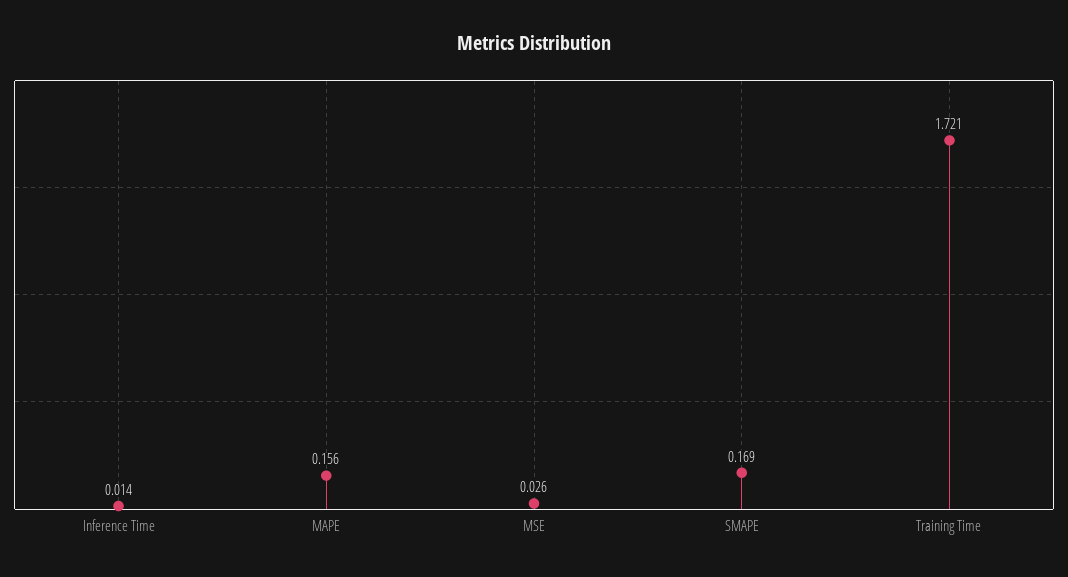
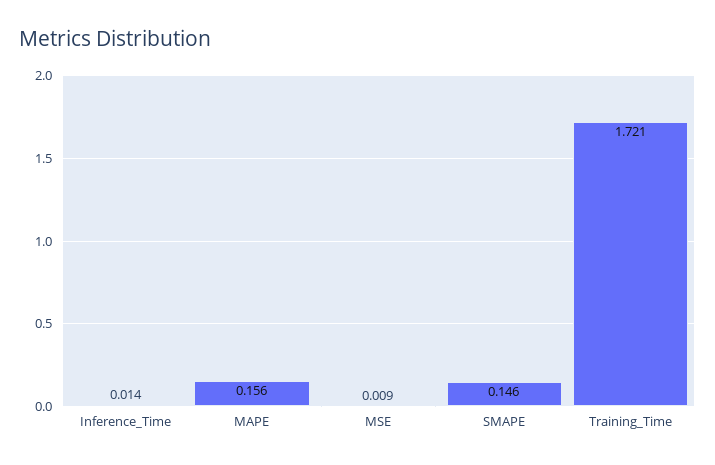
MSE: 0.026 -> 0.009
SMAPE: 0.169 -> 0.146

